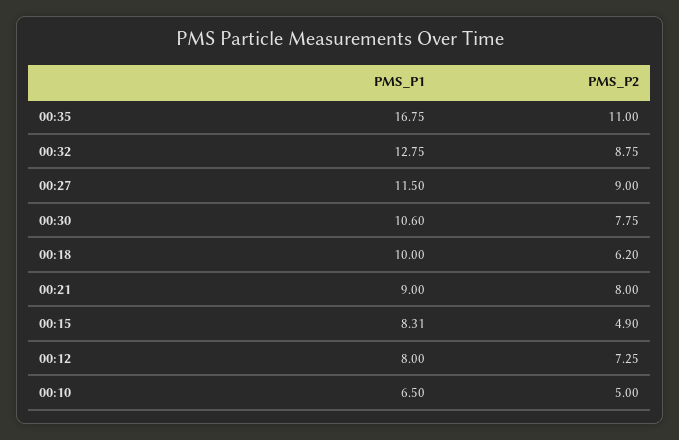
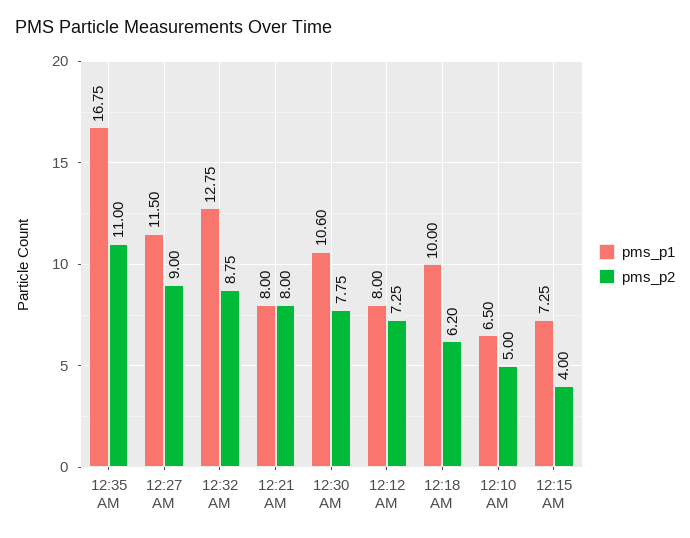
PMS_P1, 00:21: 9 -> 8
PMS_P1, 00:15: 8.31 -> 7.25
PMS_P2, 00:15: 4.9 -> 4

